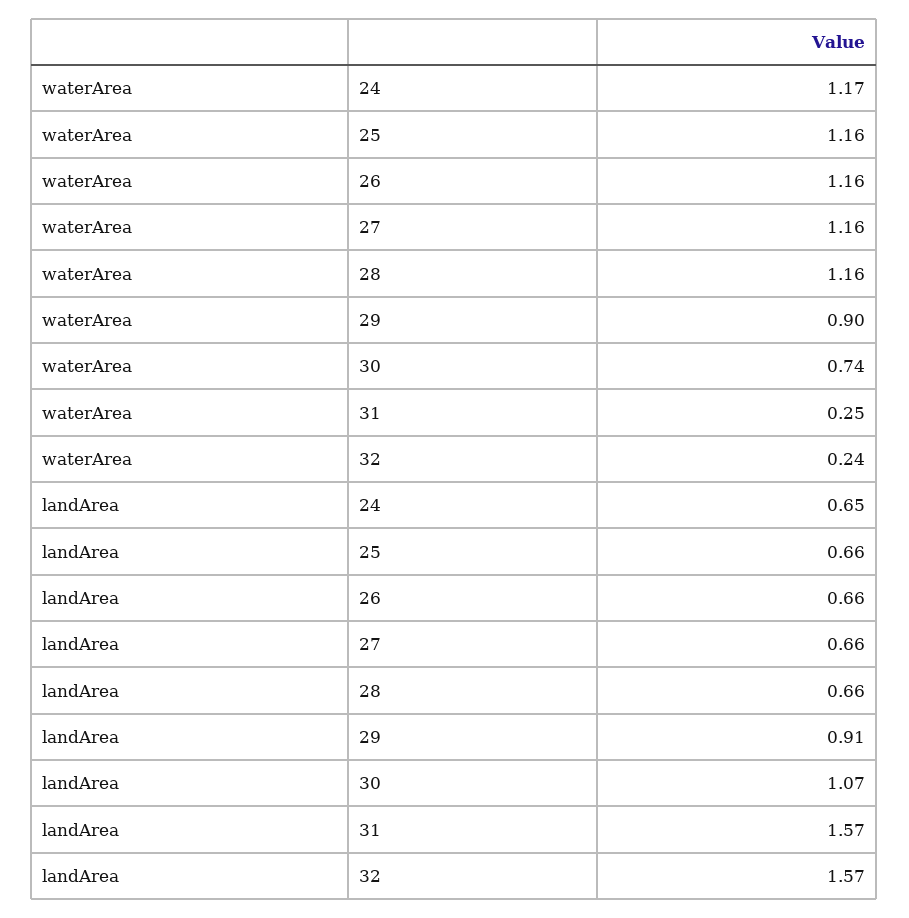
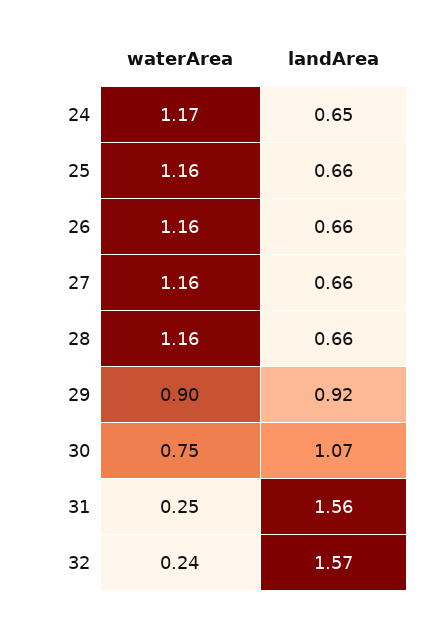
waterArea, 30: 0.74 -> 0.75
landArea, 29: 0.91 -> 0.92
landArea, 31: 1.57 -> 1.56

